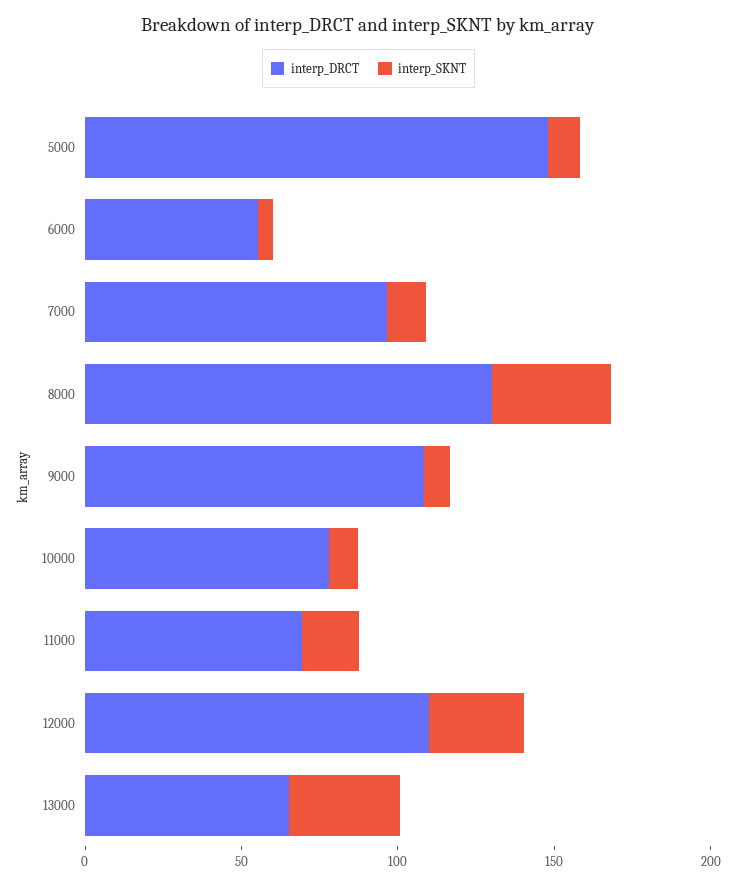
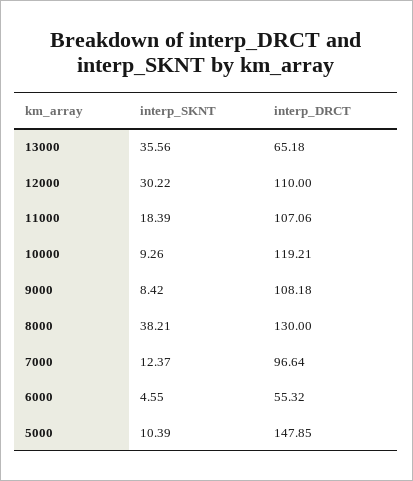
interp_DRCT, 10000: 80 -> 119.21
interp_DRCT, 11000: 70 -> 107.06

